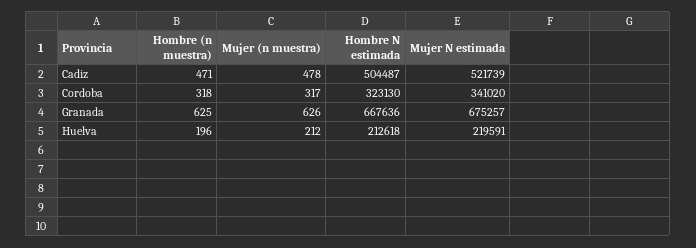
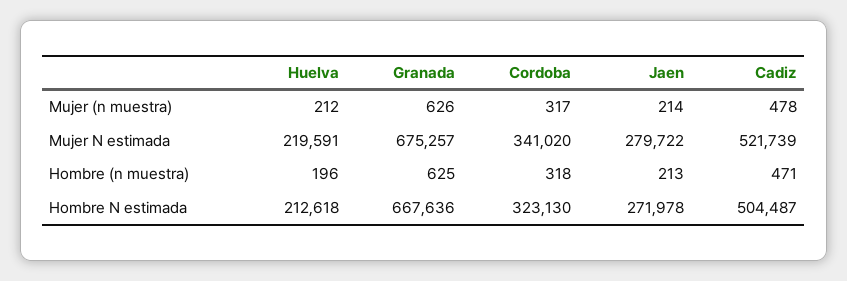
Mujer (n muestra), Jaen: none -> 214
Mujer N estimada, Jaen: none -> 279722
Hombre (n muestra), Jaen: none -> 213
Hombre N estimada, Jaen: none -> 271978

